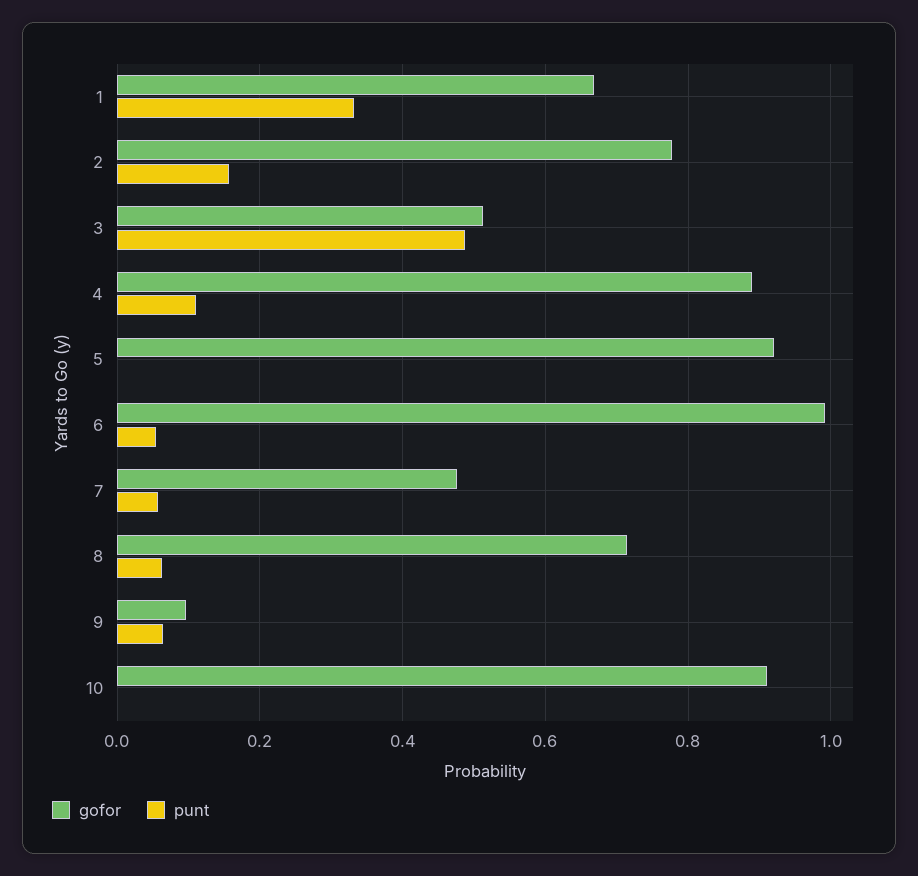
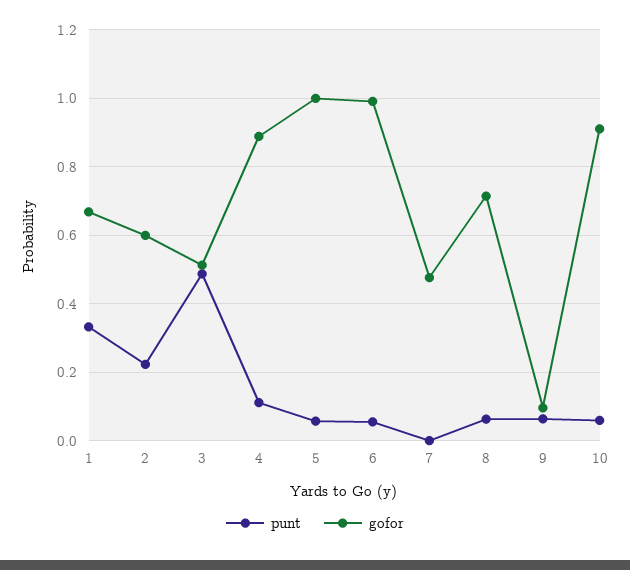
gofor, 2: 0.78 -> 0.6
punt, 2: 0.16 -> 0.22
gofor, 5: 0.92 -> 1
punt, 5: 0 -> 0.06
punt, 7: 0.06 -> 0
punt, 10: 0 -> 0.06

